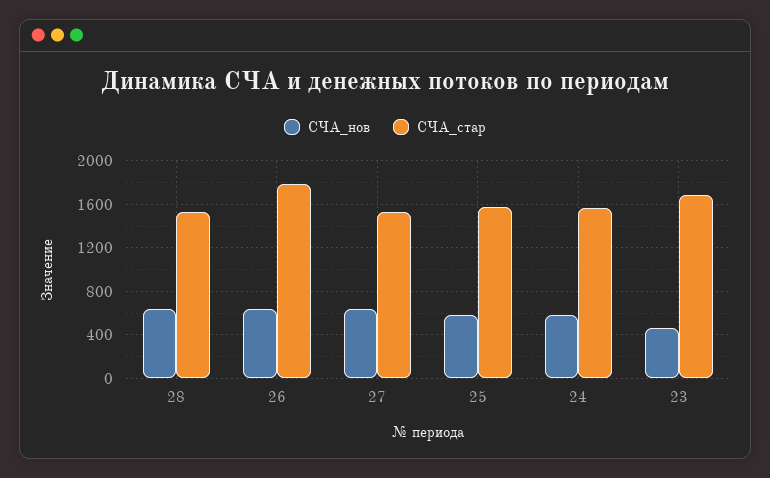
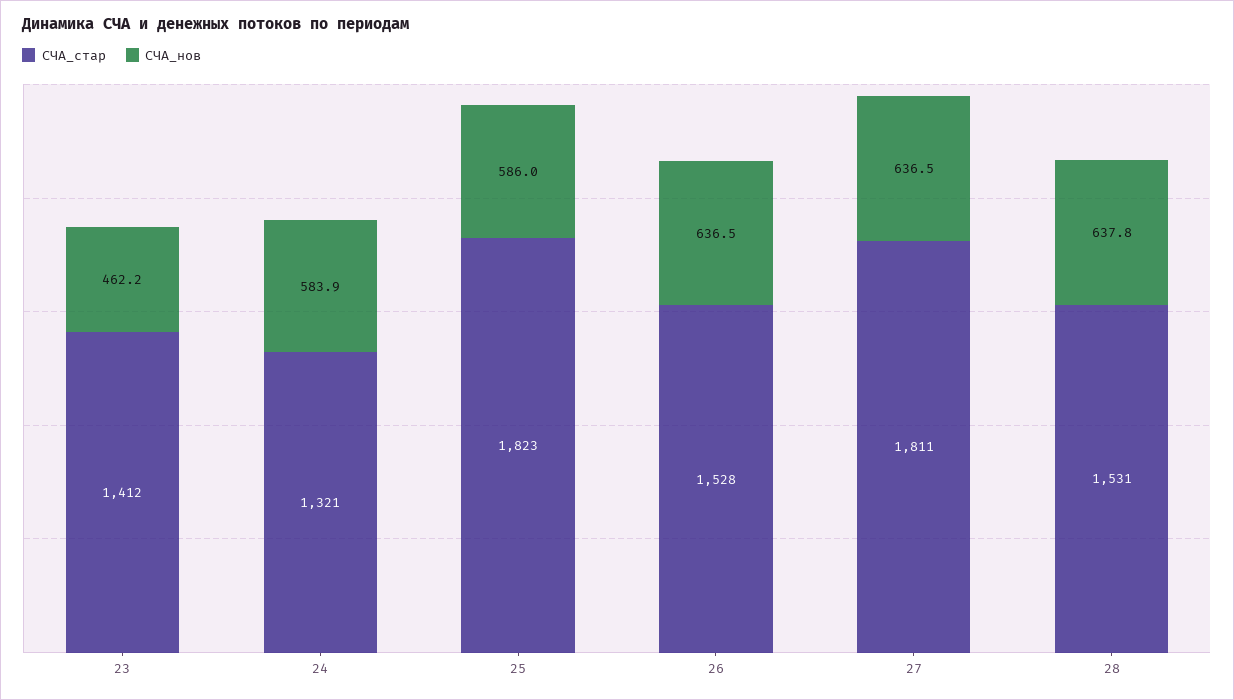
СЧА_стар, 26: 1800 -> 1528
СЧА_стар, 27: 1500 -> 1811
СЧА_стар, 25: 1600 -> 1823
СЧА_стар, 24: 1600 -> 1321
СЧА_стар, 23: 1700 -> 1412

